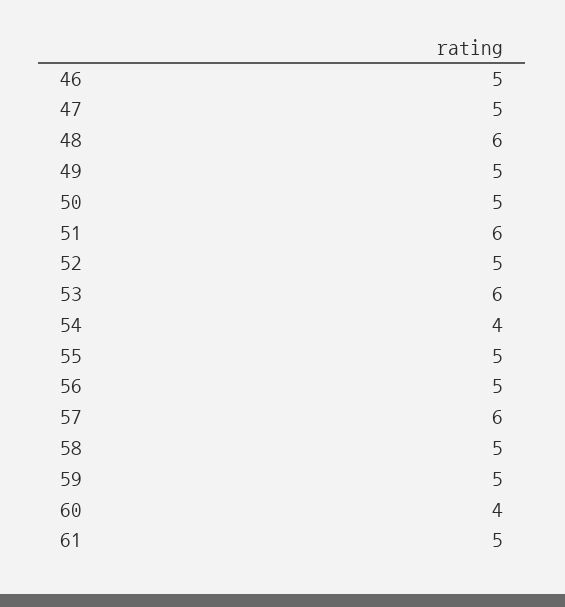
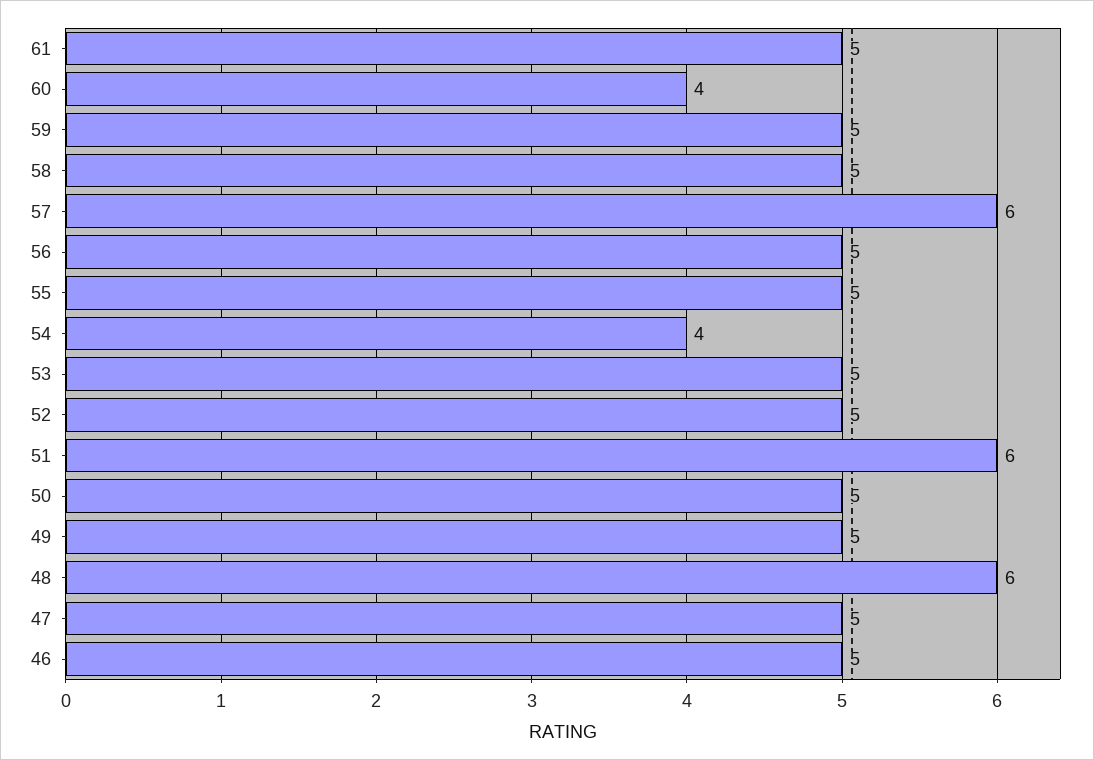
53: 6 -> 5

